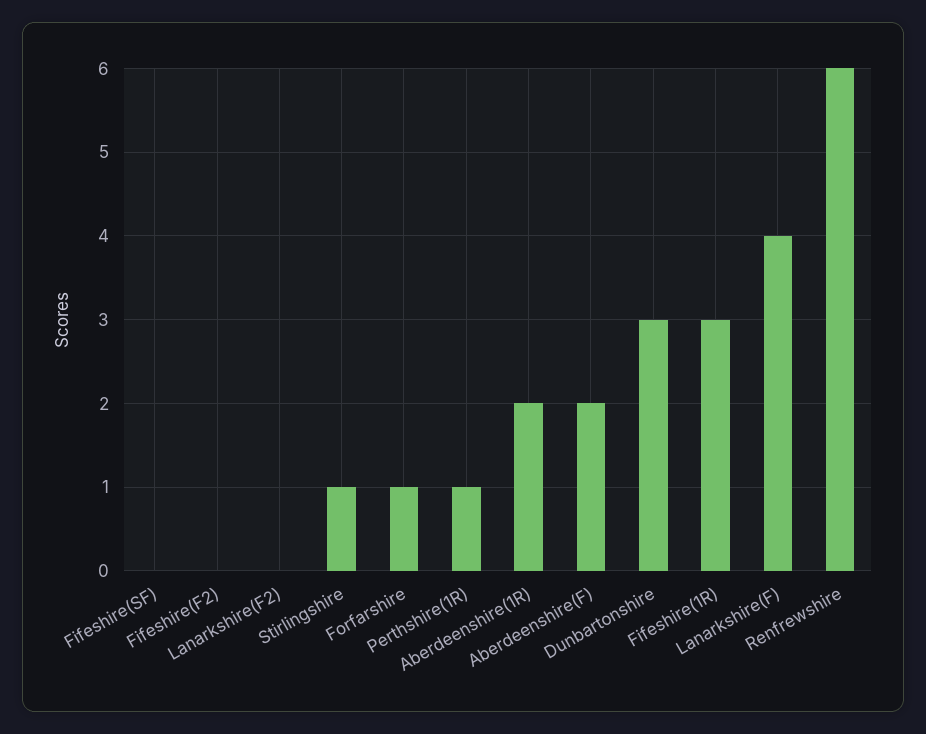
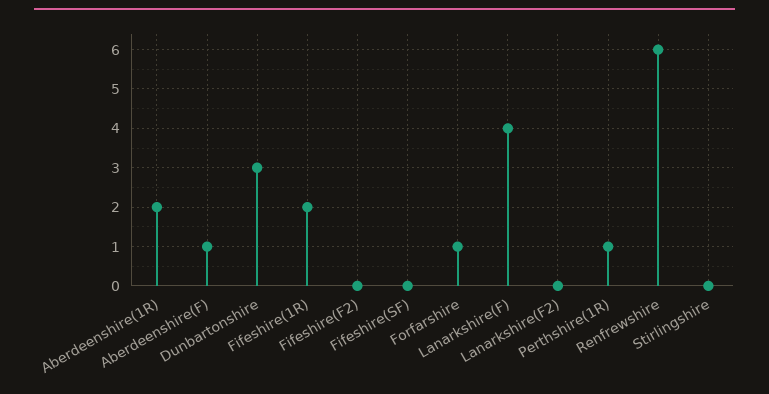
Stirlingshire: 1 -> 0
Aberdeenshire(F): 2 -> 1
Fifeshire(1R): 3 -> 2

